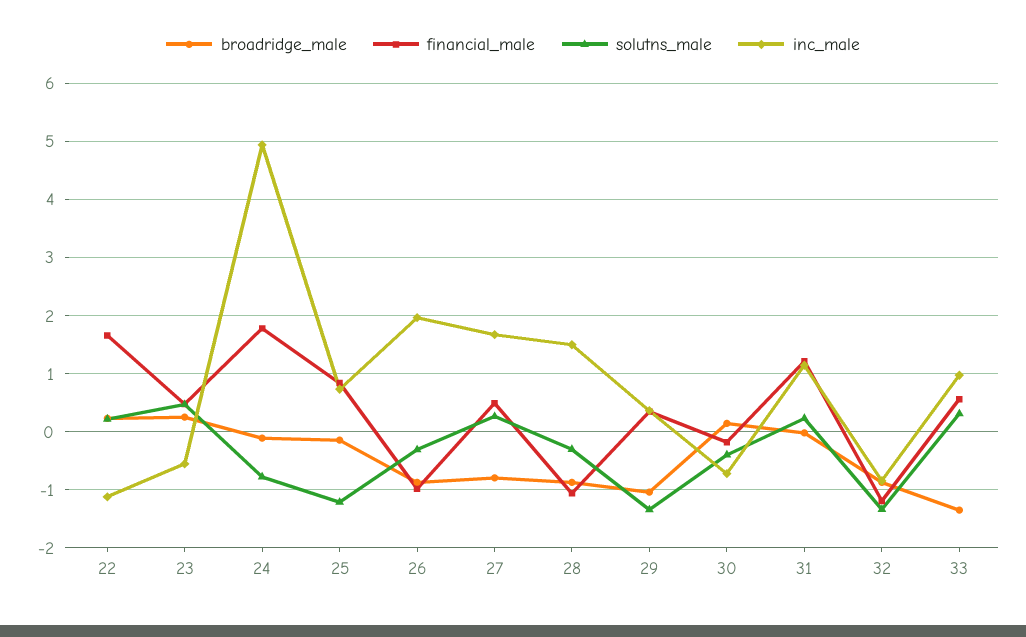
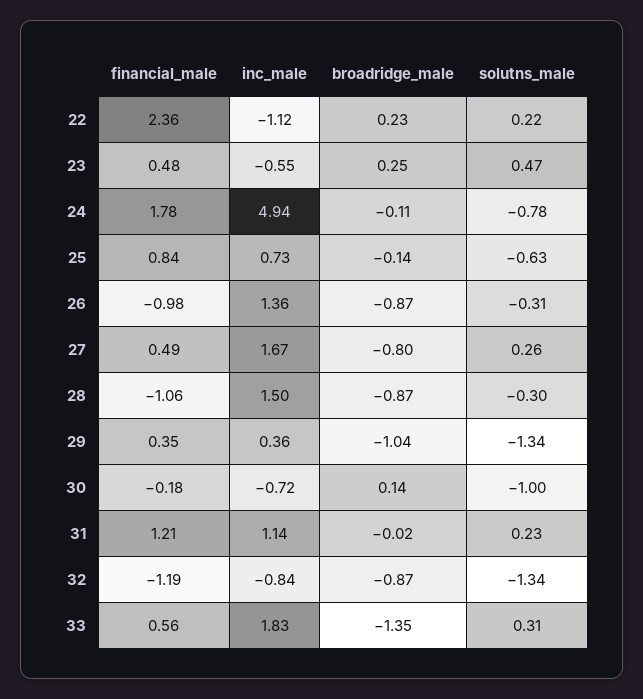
financial_male, 22: 1.6 -> 2.36
solutns_male, 25: -1.2 -> -0.63
inc_male, 26: 2 -> 1.36
solutns_male, 30: -0.4 -> -1
inc_male, 33: 1 -> 1.83

